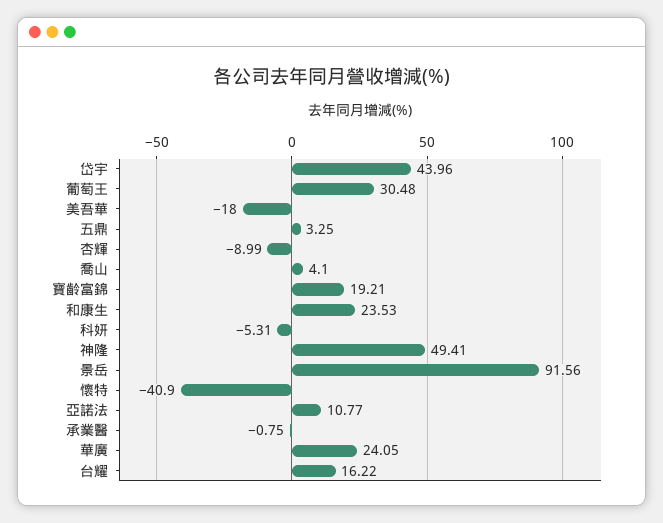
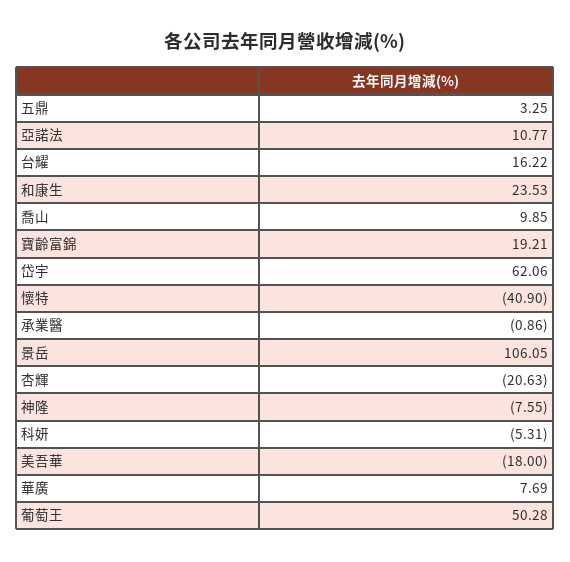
岱宇: 43.96 -> 62.06
葡萄王: 30.48 -> 50.28
杏輝: -8.99 -> -20.63
喬山: 4.1 -> 9.85
神隆: 49.41 -> -7.55
景岳: 91.56 -> 106.05
承業醫: -0.75 -> -0.86
華廣: 24.05 -> 7.69

